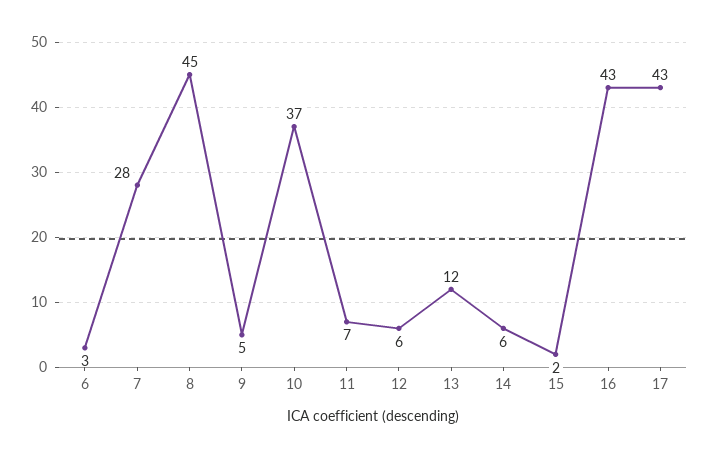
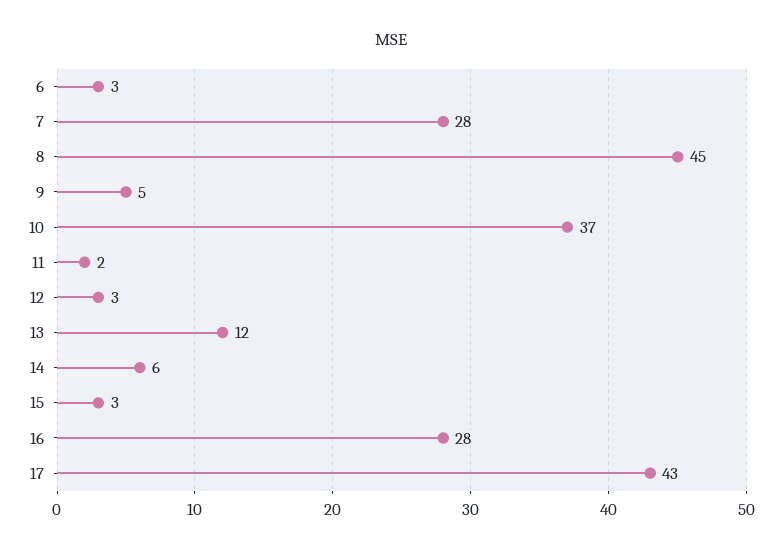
11: 7 -> 2
12: 6 -> 3
15: 2 -> 3
16: 43 -> 28

